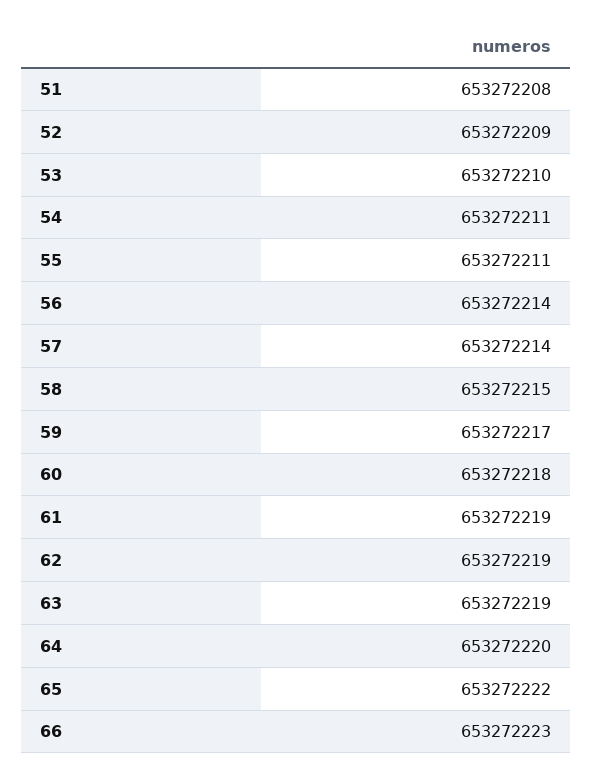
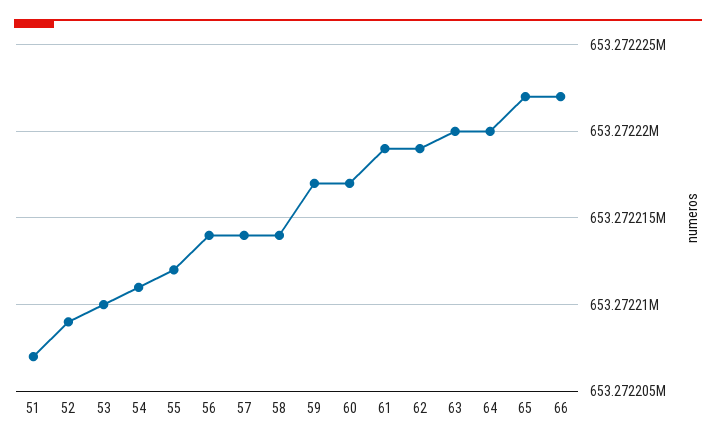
51: 653272208 -> 653272207
55: 653272211 -> 653272212
58: 653272215 -> 653272214
60: 653272218 -> 653272217
63: 653272219 -> 653272220
66: 653272223 -> 653272222

